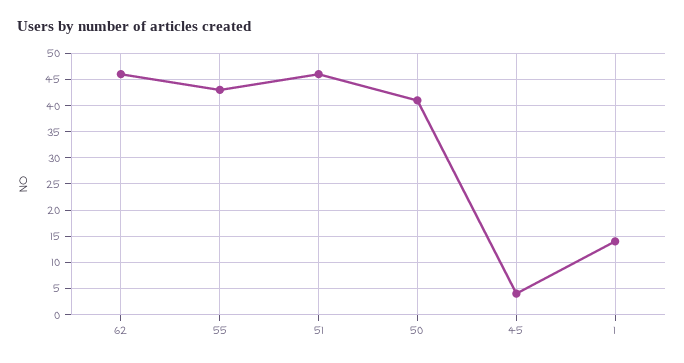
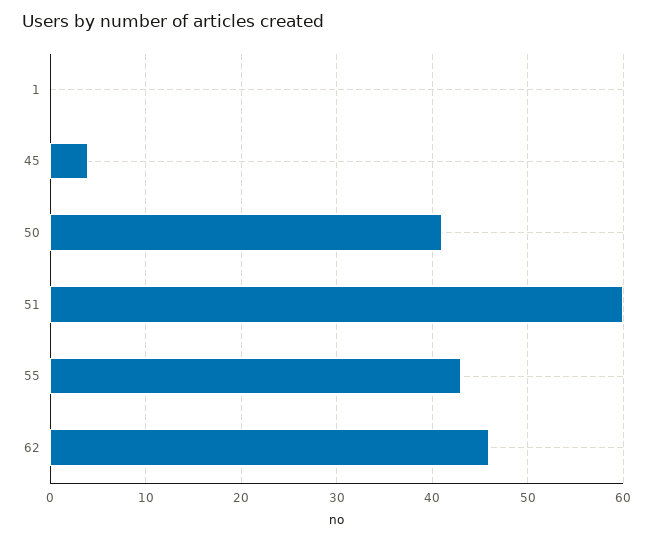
51: 45 -> 60
1: 15 -> 0

